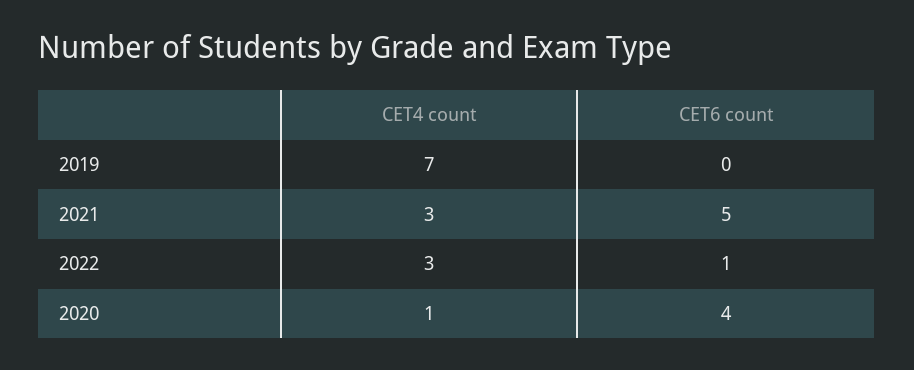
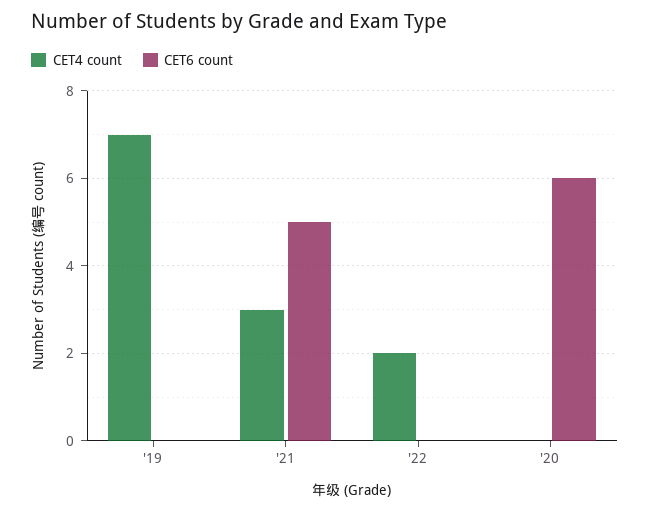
CET4 count, 2022: 3 -> 2
CET6 count, 2022: 1 -> 0
CET4 count, 2020: 1 -> 0
CET6 count, 2020: 4 -> 6

